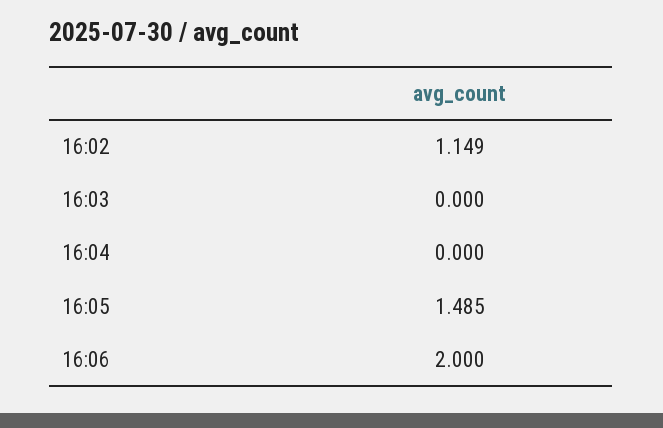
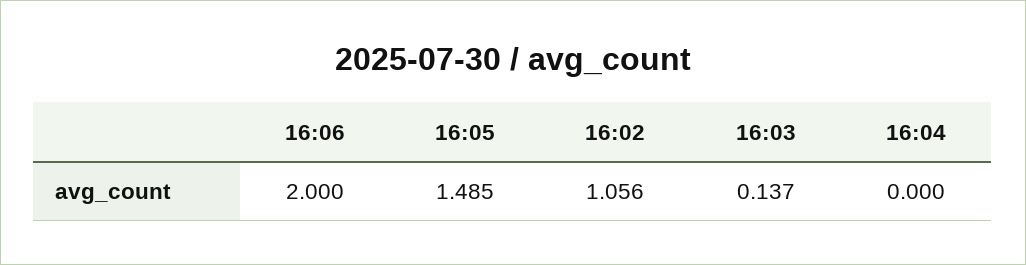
16:02: 1.149 -> 1.056
16:03: 0 -> 0.137

